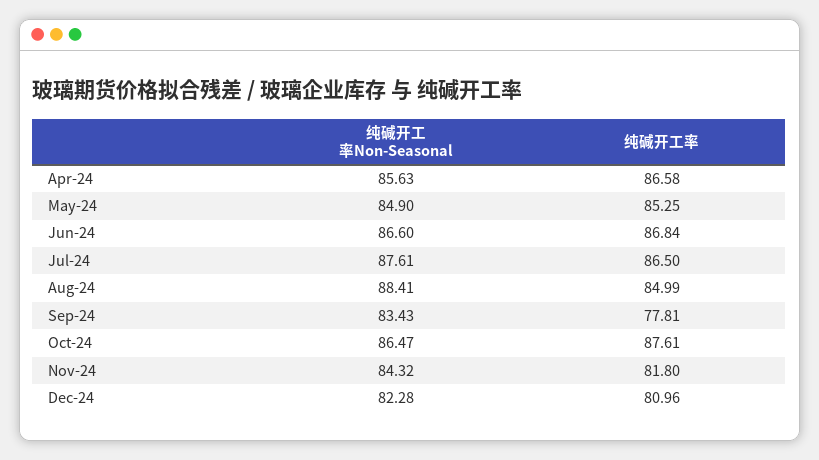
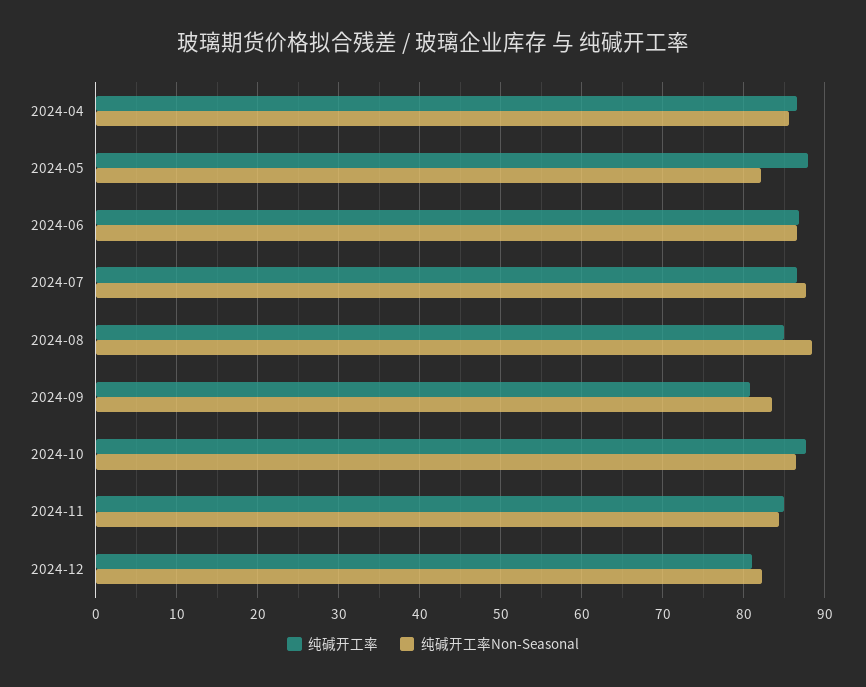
纯碱开工率Non-Seasonal, May-24: 84.9 -> 82
纯碱开工率, May-24: 85.25 -> 88
纯碱开工率, Sep-24: 77.81 -> 81
纯碱开工率, Nov-24: 81.8 -> 85

